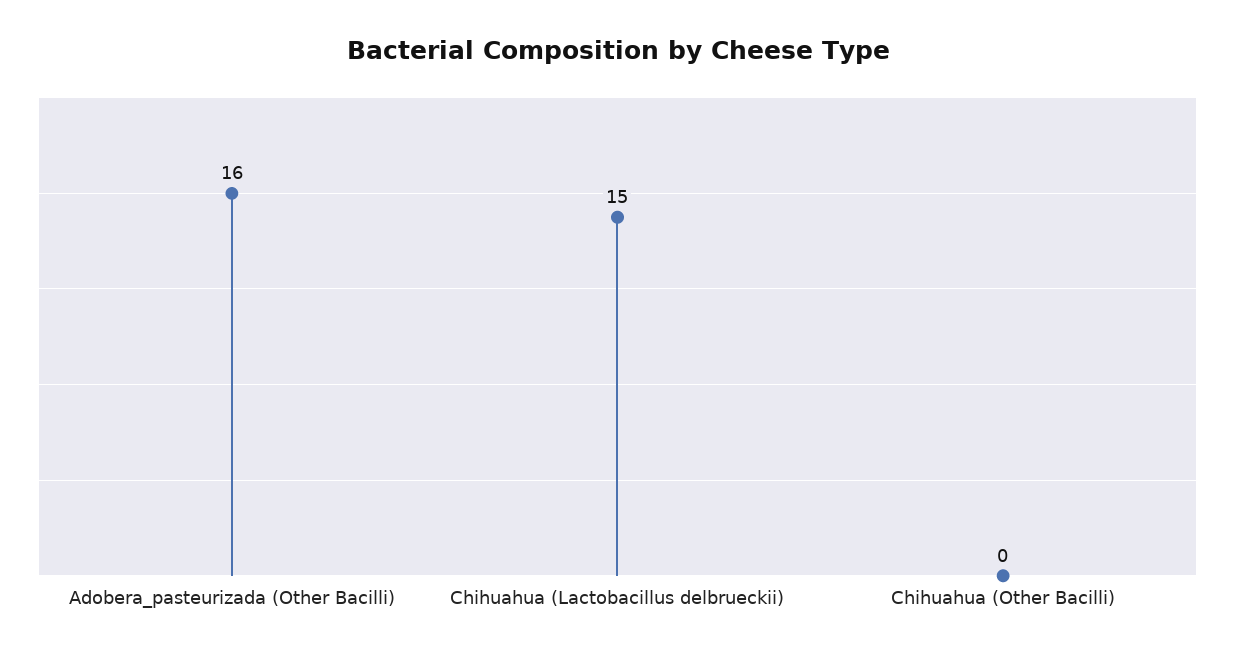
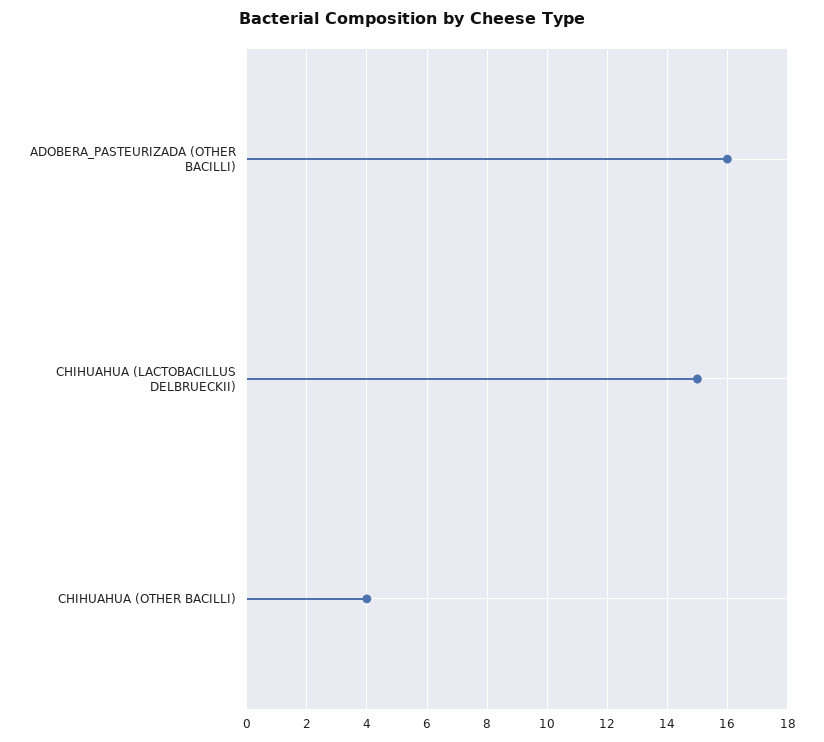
Chihuahua (Other Bacilli): 0 -> 4

